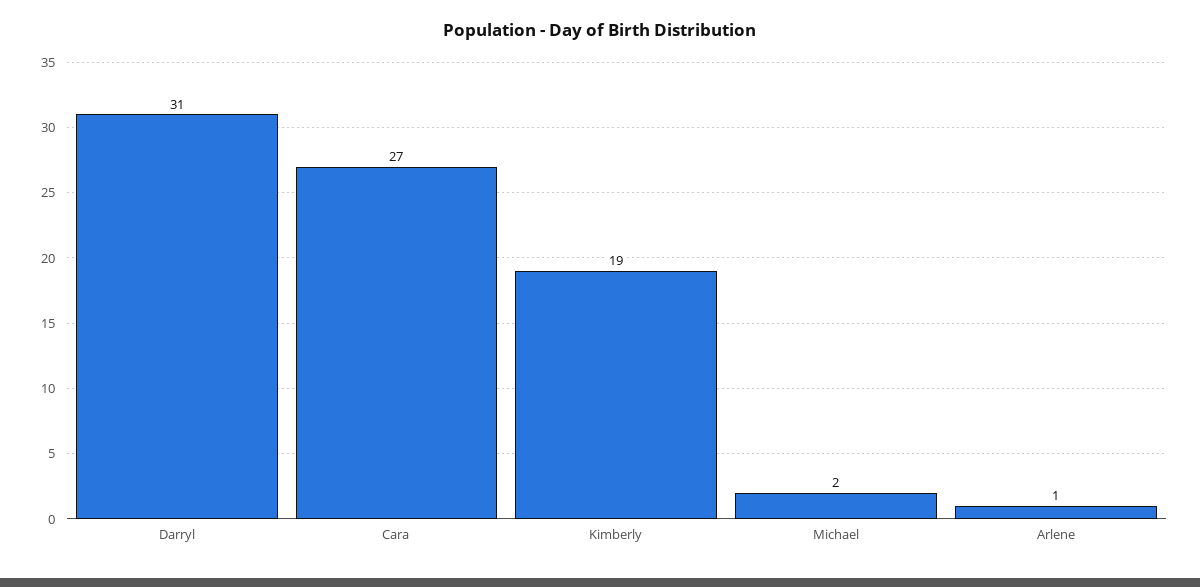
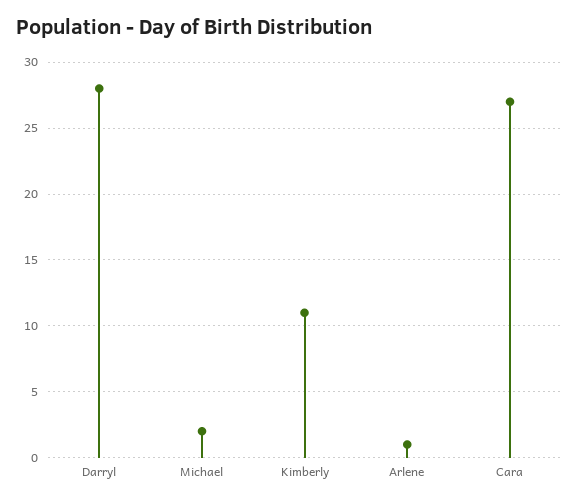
Darryl: 31 -> 28
Kimberly: 19 -> 11

